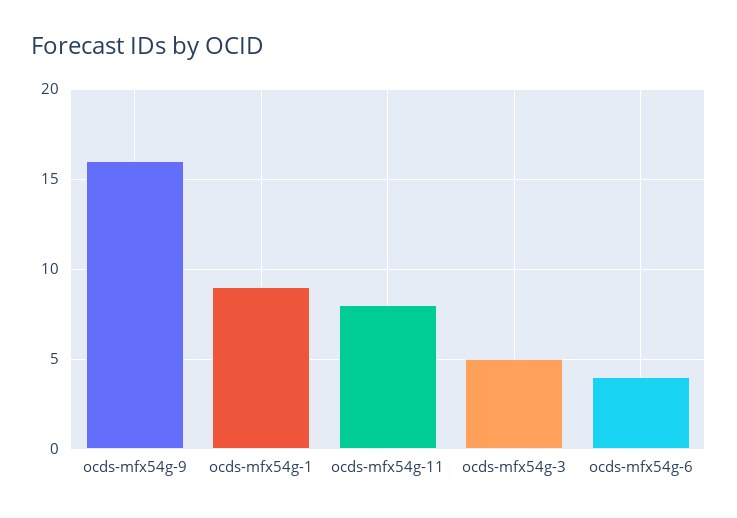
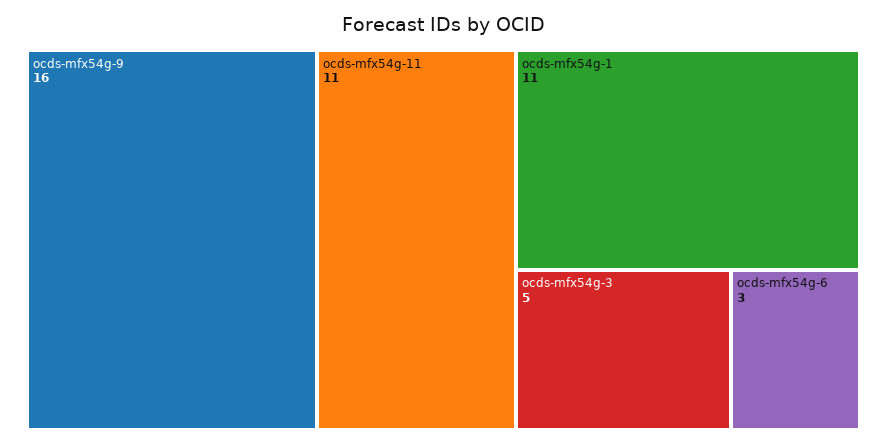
ocds-mfx54g-1: 9 -> 11
ocds-mfx54g-11: 8 -> 11
ocds-mfx54g-6: 4 -> 3

